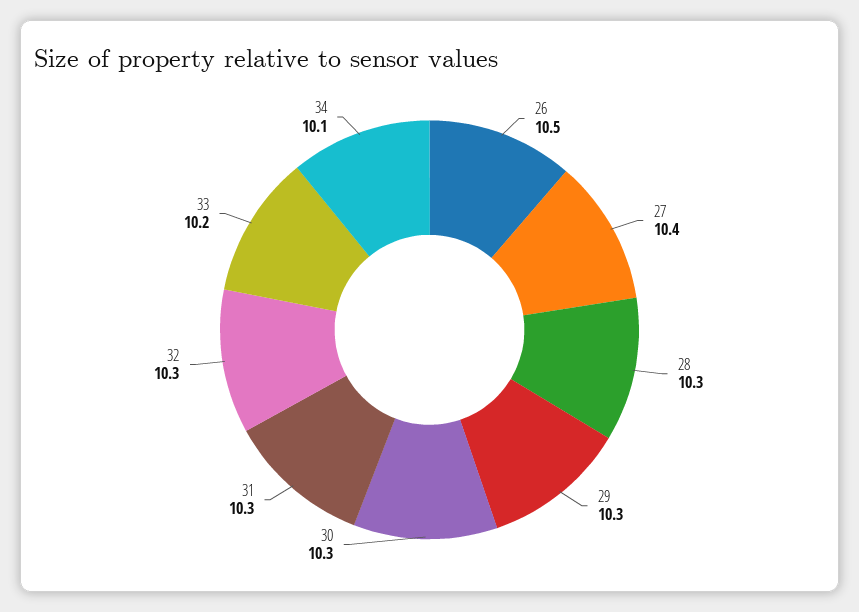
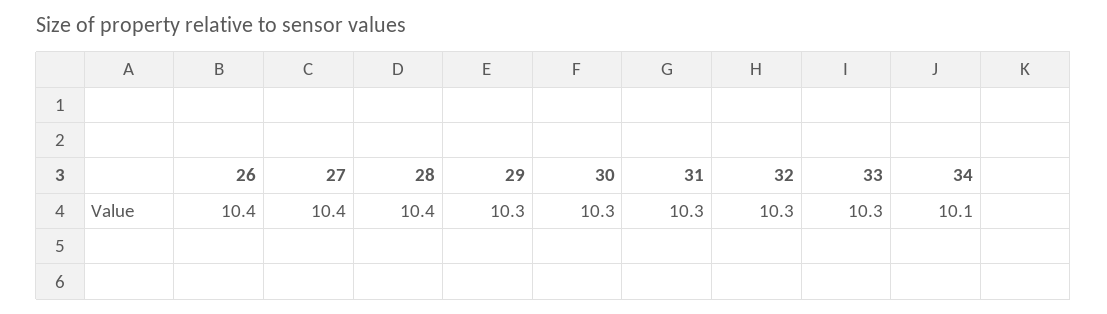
26: 10.5 -> 10.4
28: 10.3 -> 10.4
33: 10.2 -> 10.3

